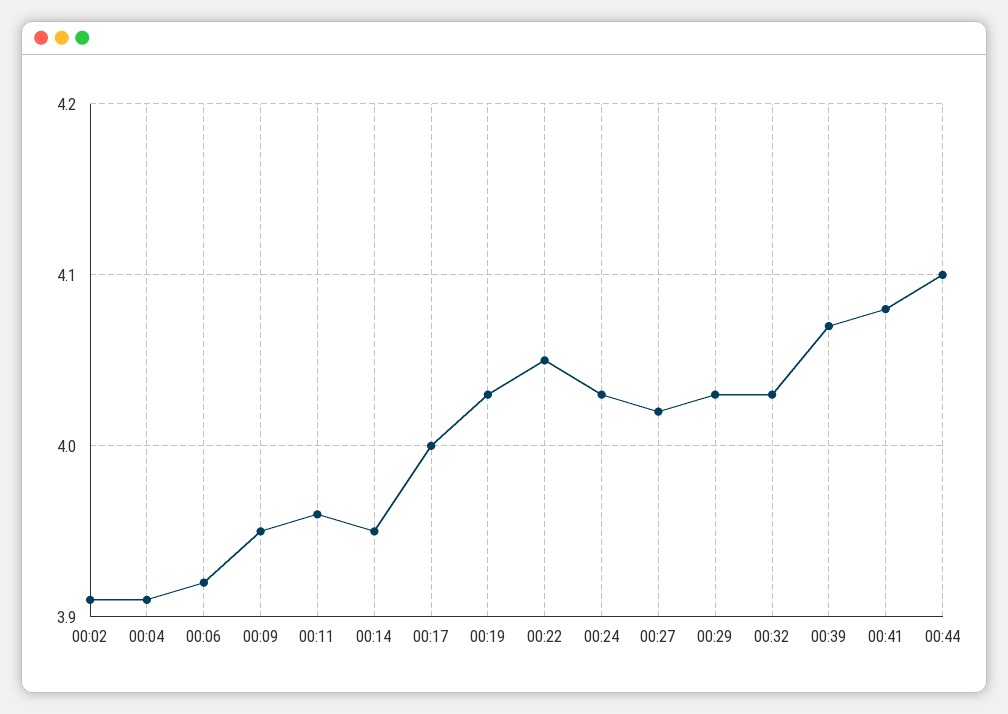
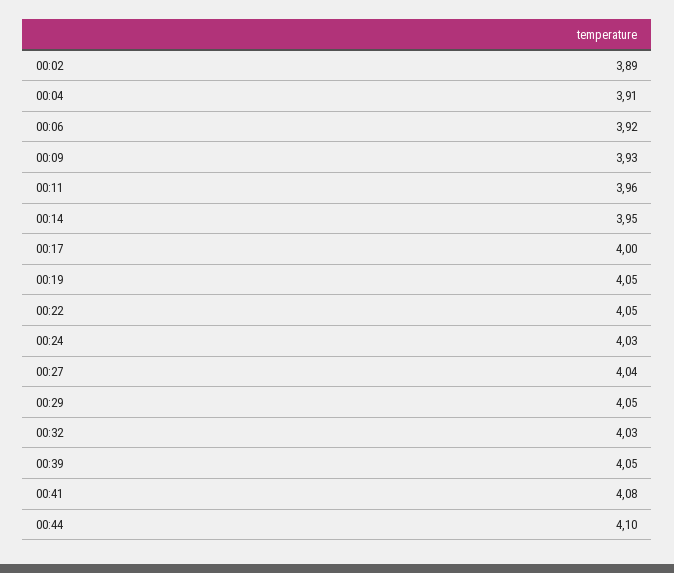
00:02: 3.91 -> 3.89
00:09: 3.95 -> 3.93
00:19: 4.03 -> 4.05
00:27: 4.02 -> 4.04
00:29: 4.03 -> 4.05
00:39: 4.07 -> 4.05

